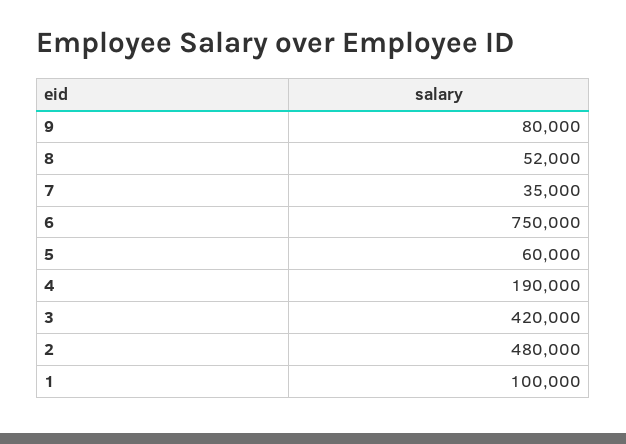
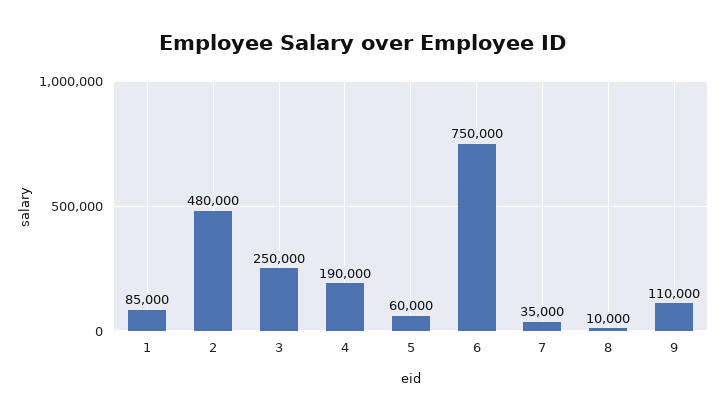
9: 80000 -> 110000
8: 52000 -> 10000
3: 420000 -> 250000
1: 100000 -> 85000

